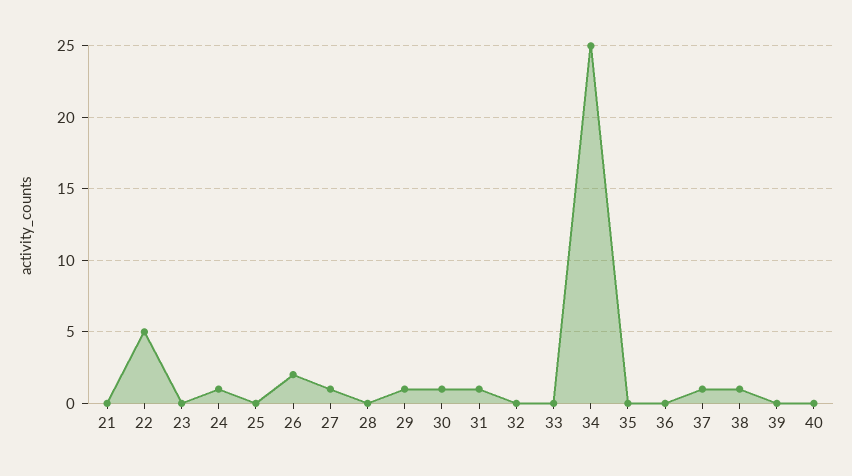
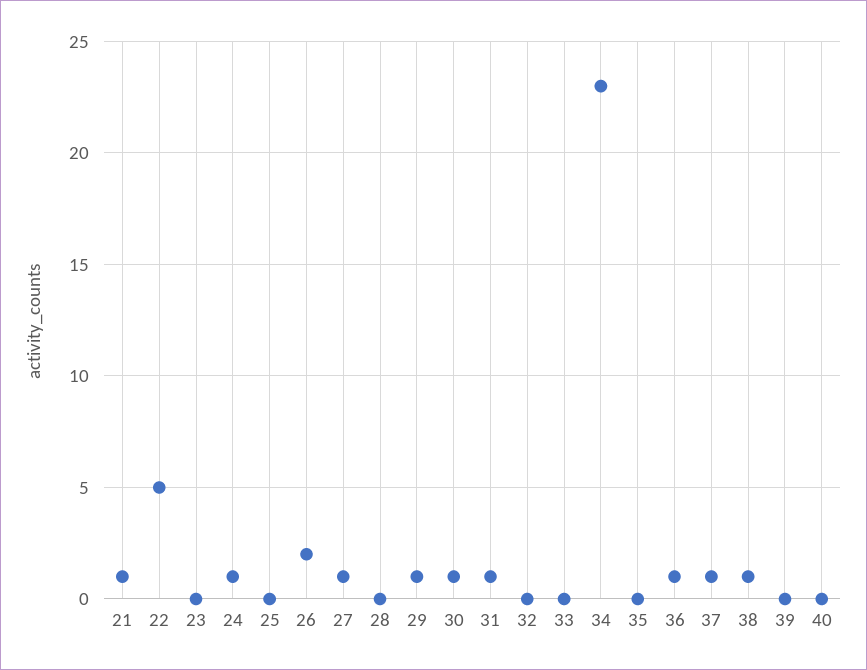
21: 0 -> 1
34: 25 -> 23
36: 0 -> 1

